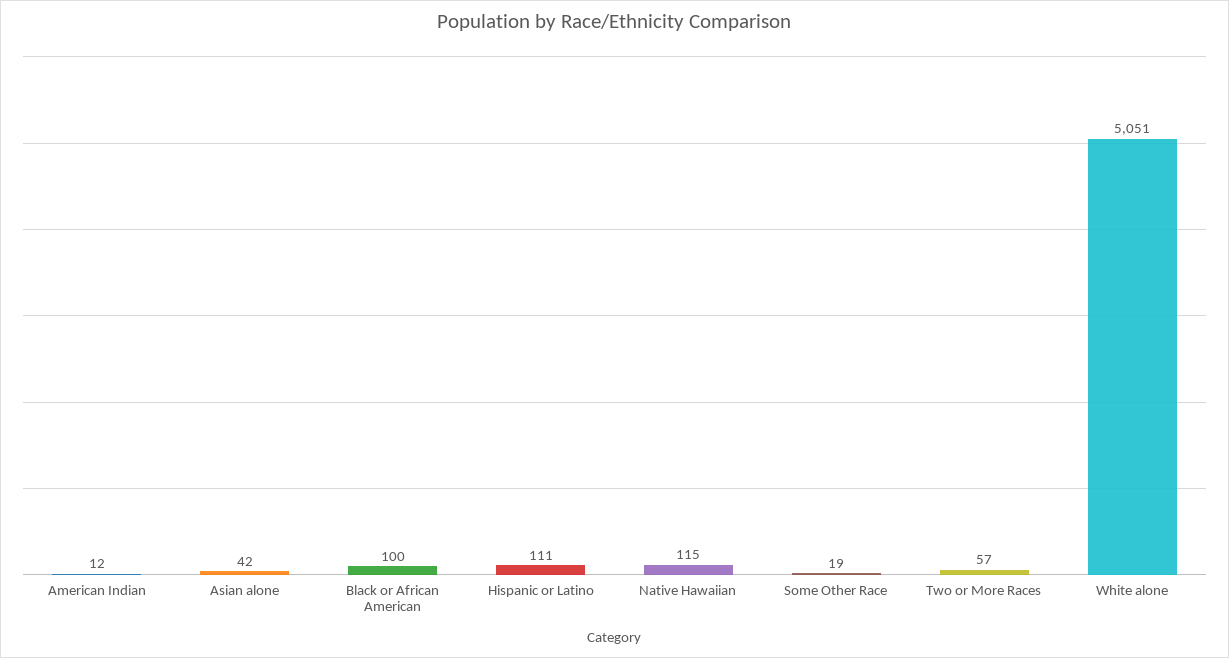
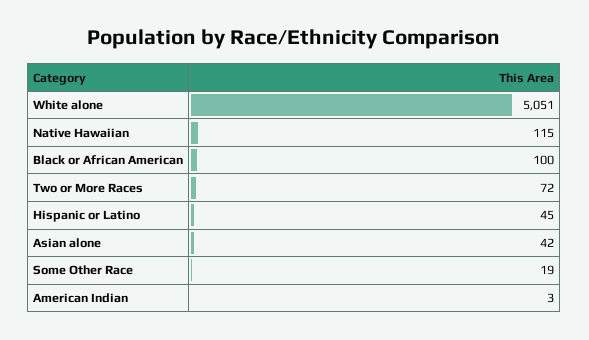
American Indian: 12 -> 3
Hispanic or Latino: 111 -> 45
Two or More Races: 57 -> 72

